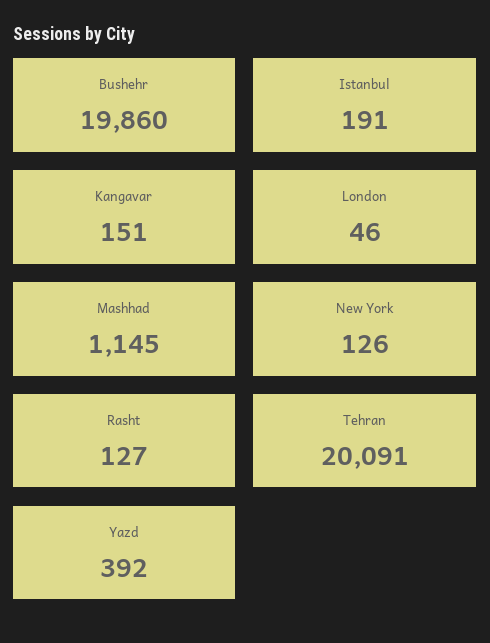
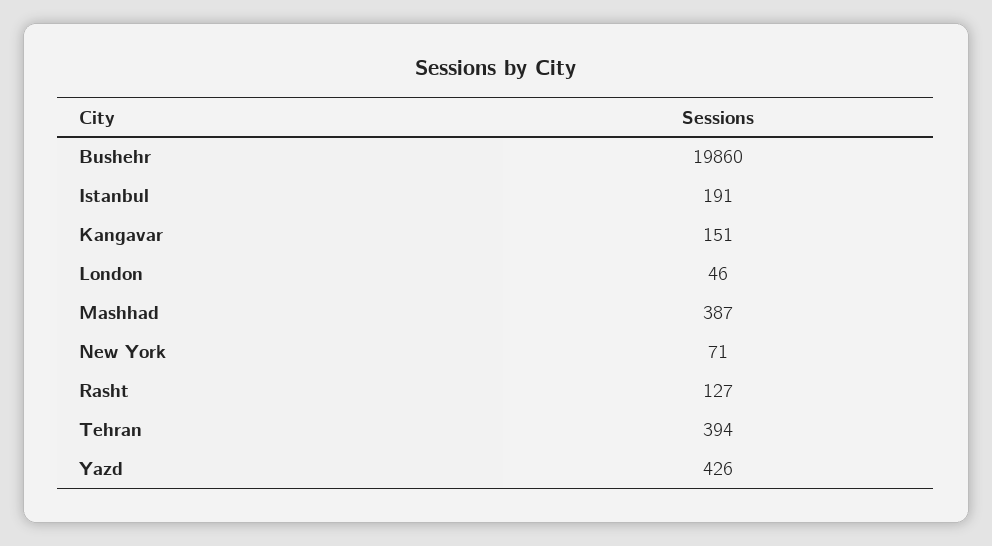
Mashhad: 1145 -> 387
New York: 126 -> 71
Tehran: 20091 -> 394
Yazd: 392 -> 426

